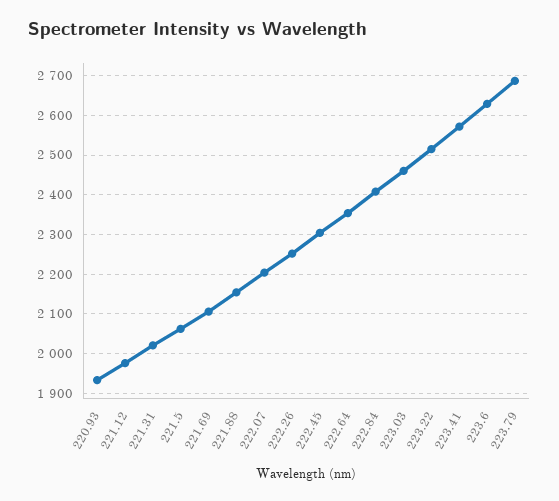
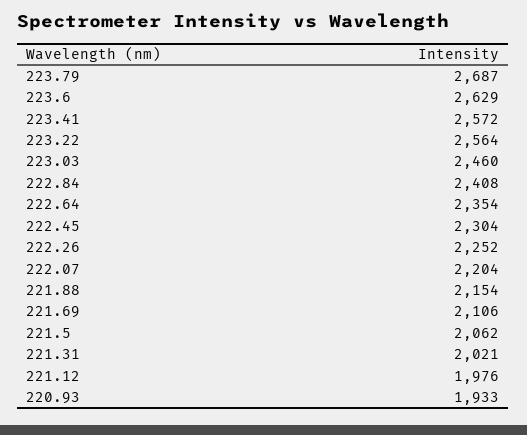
223.22: 2520 -> 2564

